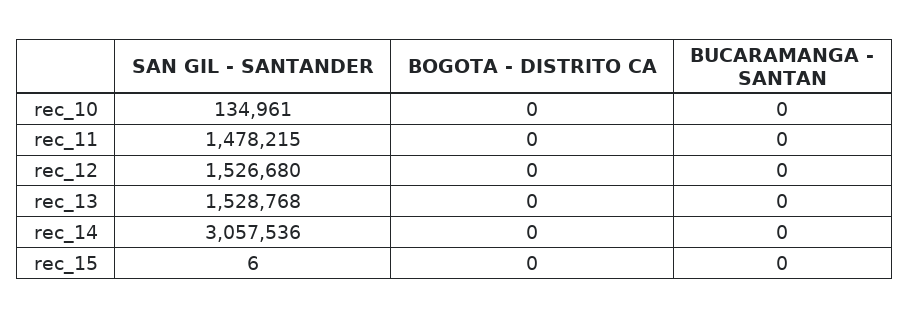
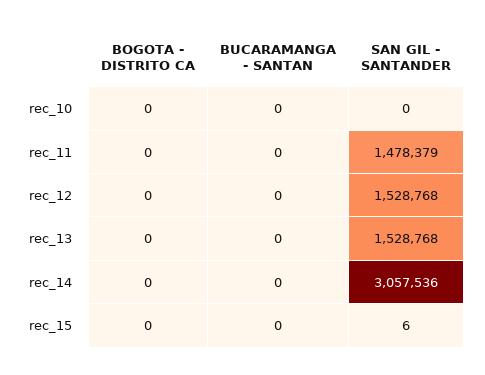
SAN GIL - SANTANDER, rec_10: 134961 -> 0
SAN GIL - SANTANDER, rec_11: 1478215 -> 1478379
SAN GIL - SANTANDER, rec_12: 1526680 -> 1528768

